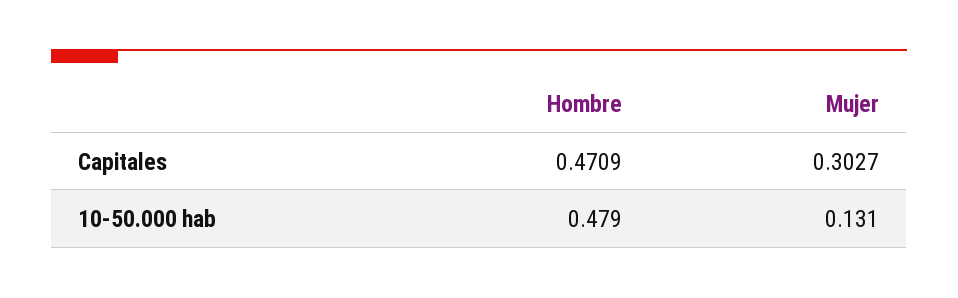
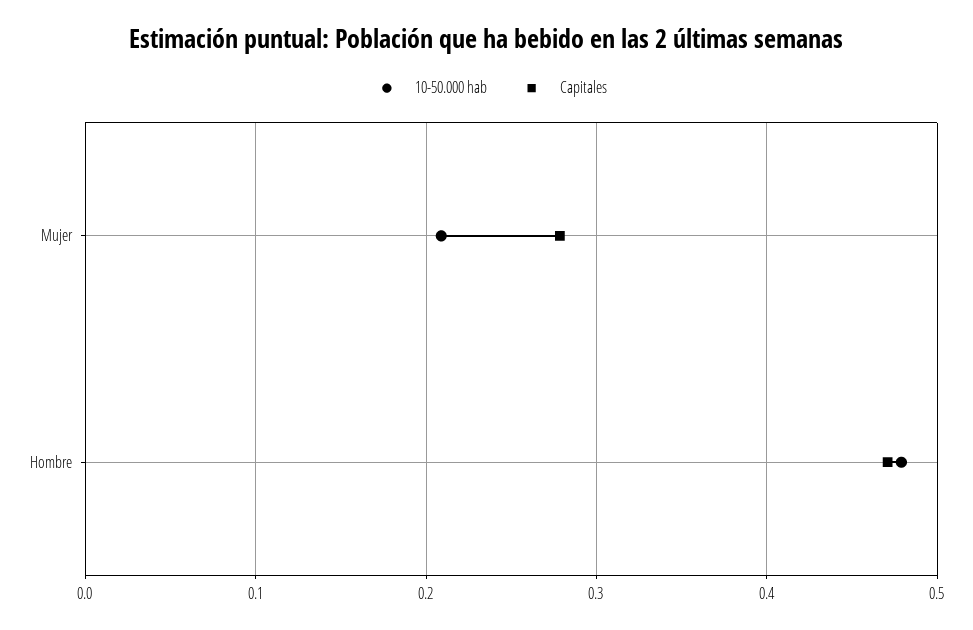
Capitales, Mujer: 0.3027 -> 0.28
10-50.000 hab, Mujer: 0.131 -> 0.21

